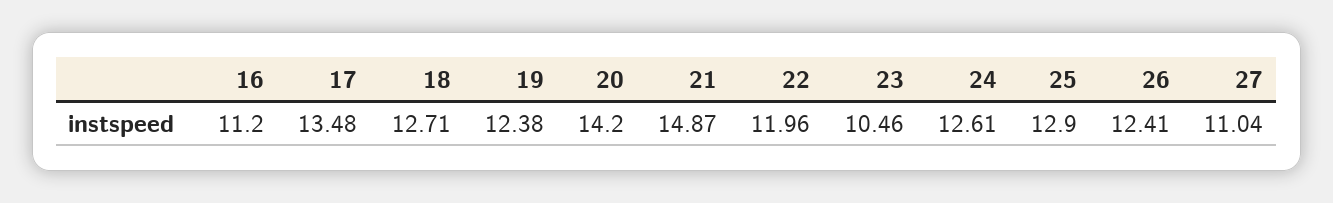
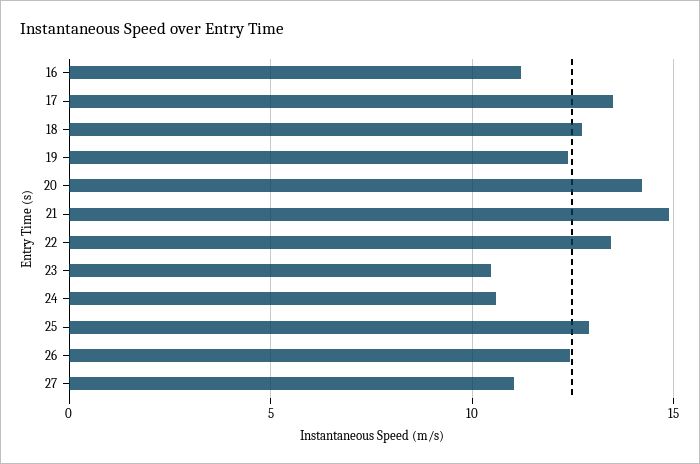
22: 11.96 -> 13.5
24: 12.61 -> 10.5

